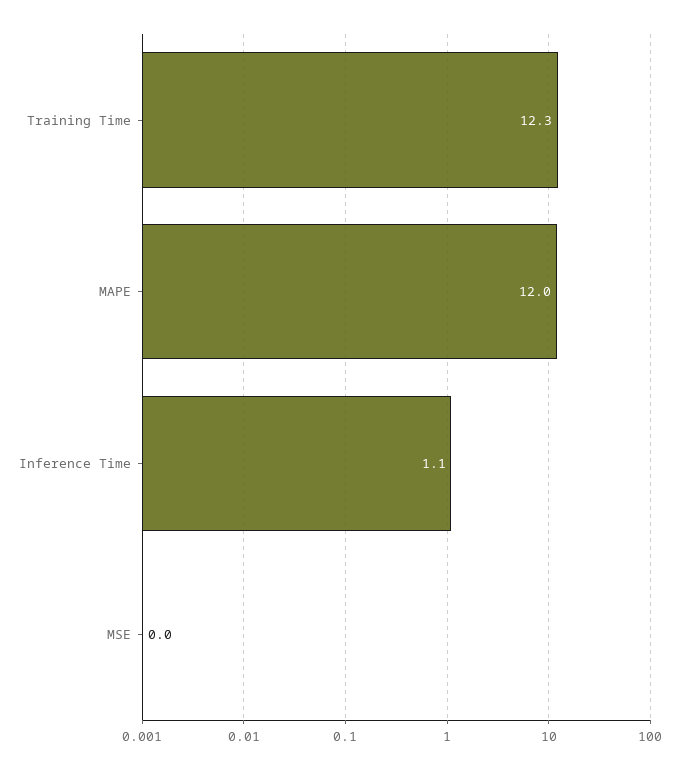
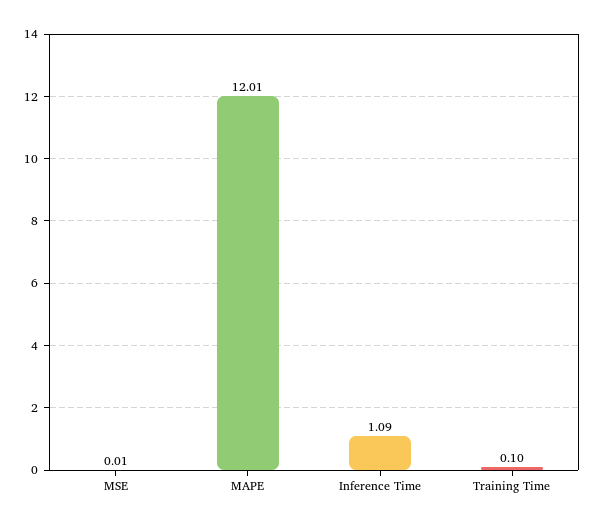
Training Time: 12.3 -> 0.1

